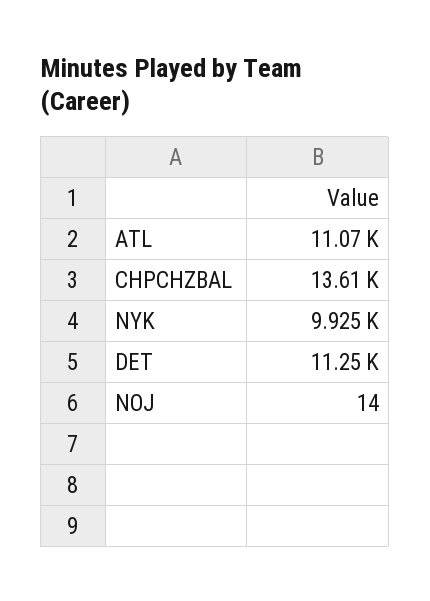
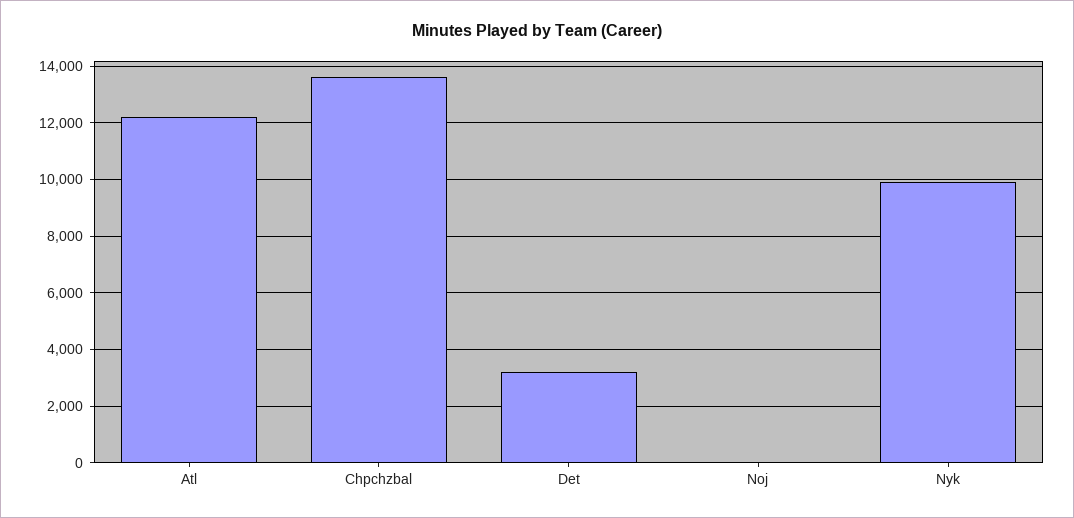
ATL: 11070 -> 12250
DET: 11250 -> 3250

